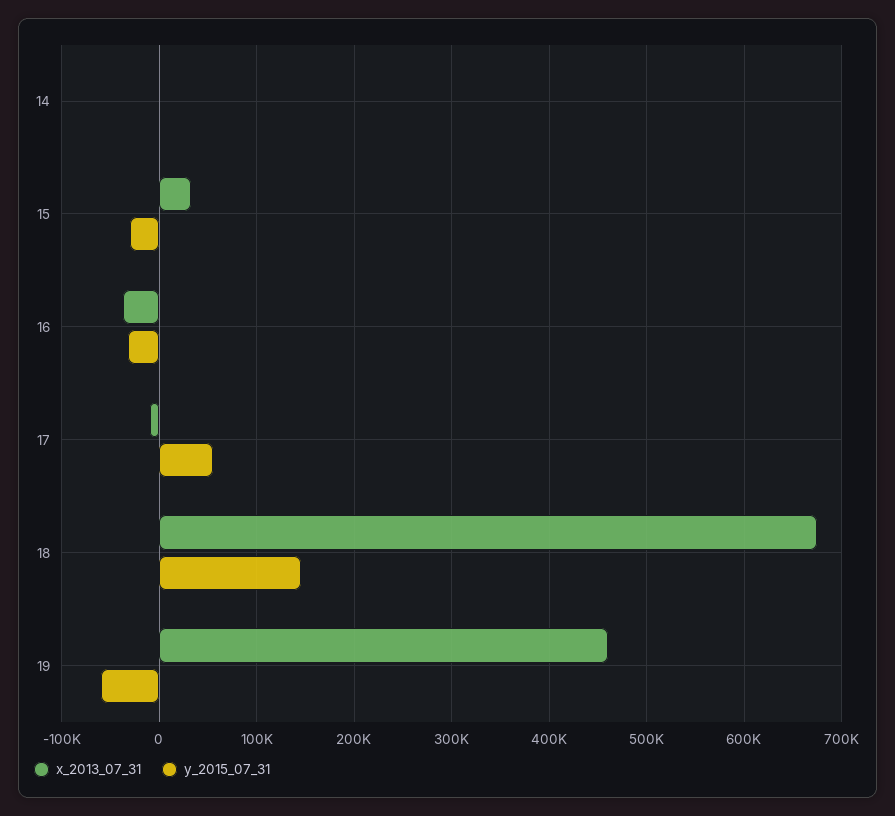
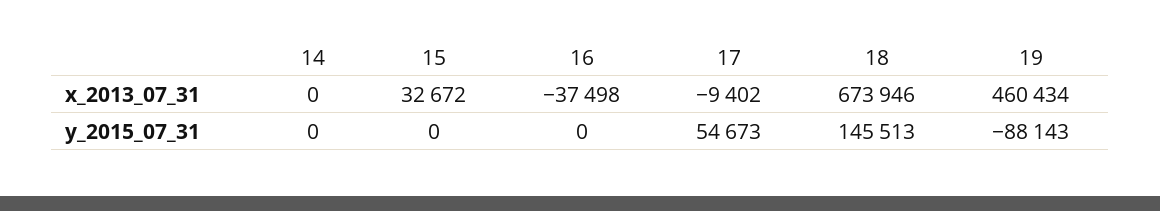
y_2015_07_31, 15: -30000 -> 0
y_2015_07_31, 16: -30000 -> 0
y_2015_07_31, 19: -60000 -> -88143

